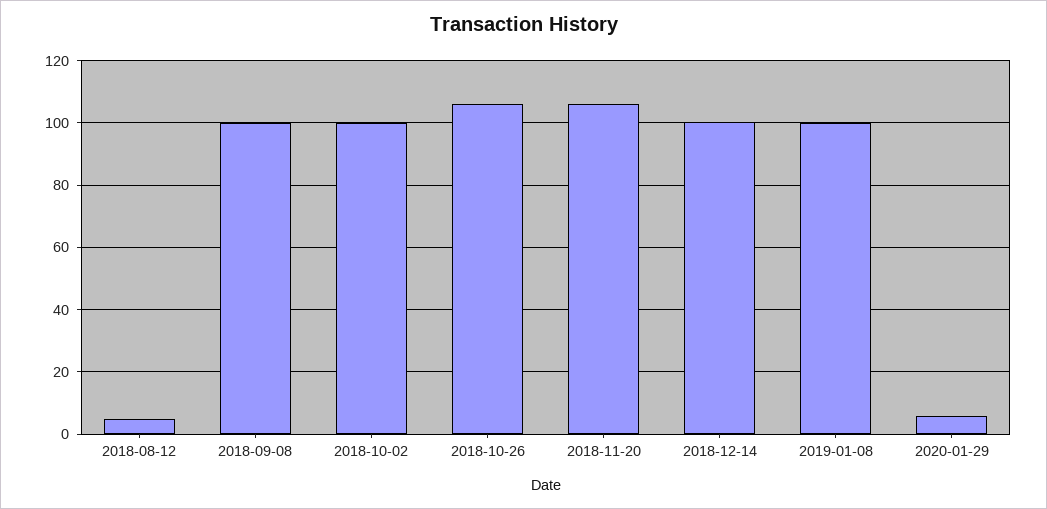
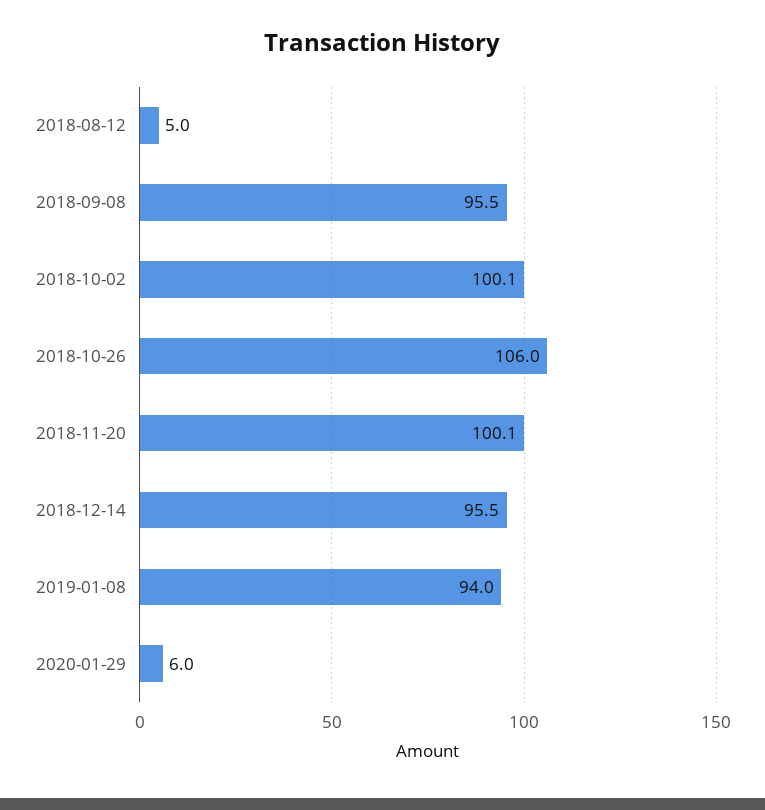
2018-09-08: 100 -> 95.5
2018-11-20: 106 -> 100.1
2018-12-14: 100 -> 95.5
2019-01-08: 100 -> 94

